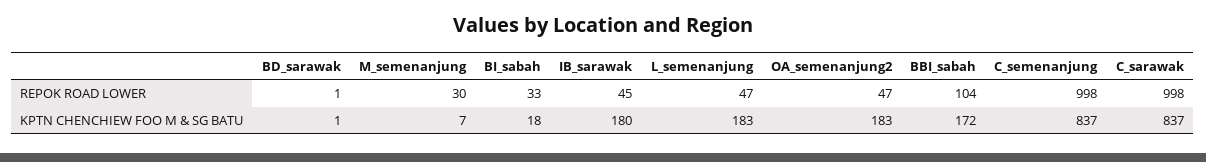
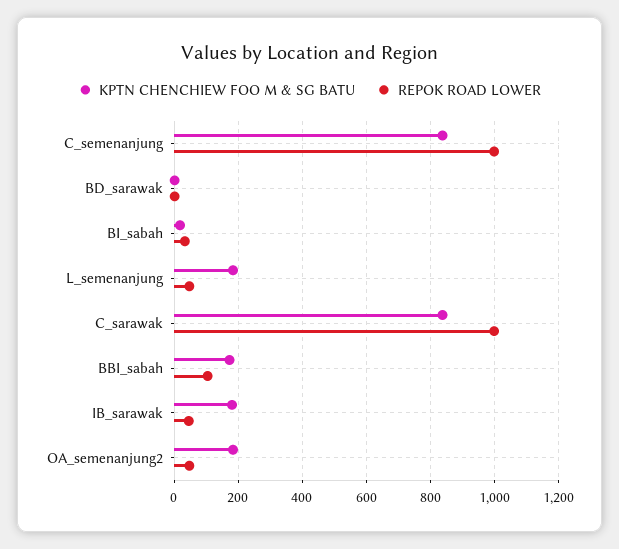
REPOK ROAD LOWER, M_semenanjung: 30 -> none
KPTN CHENCHIEW FOO M & SG BATU, M_semenanjung: 7 -> none

